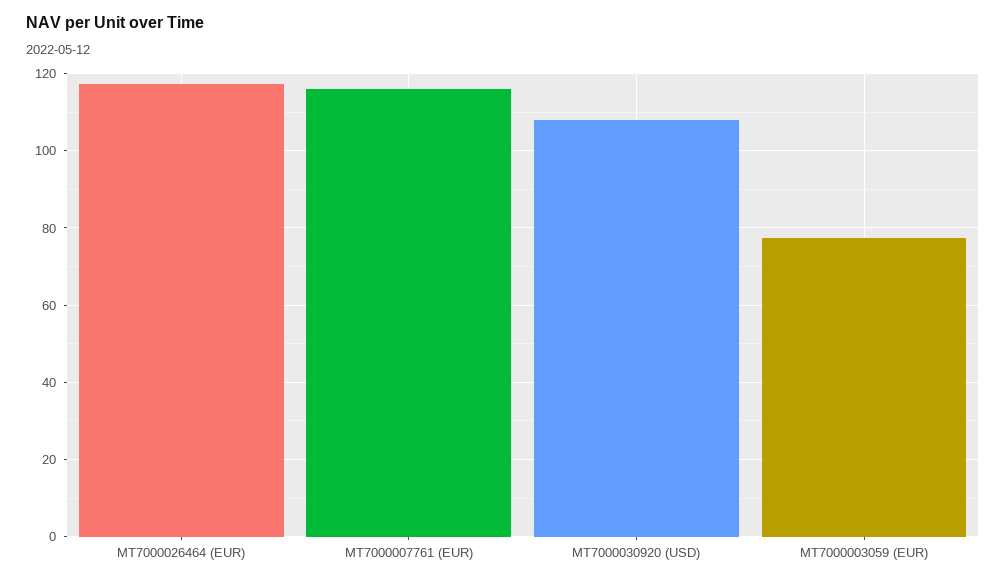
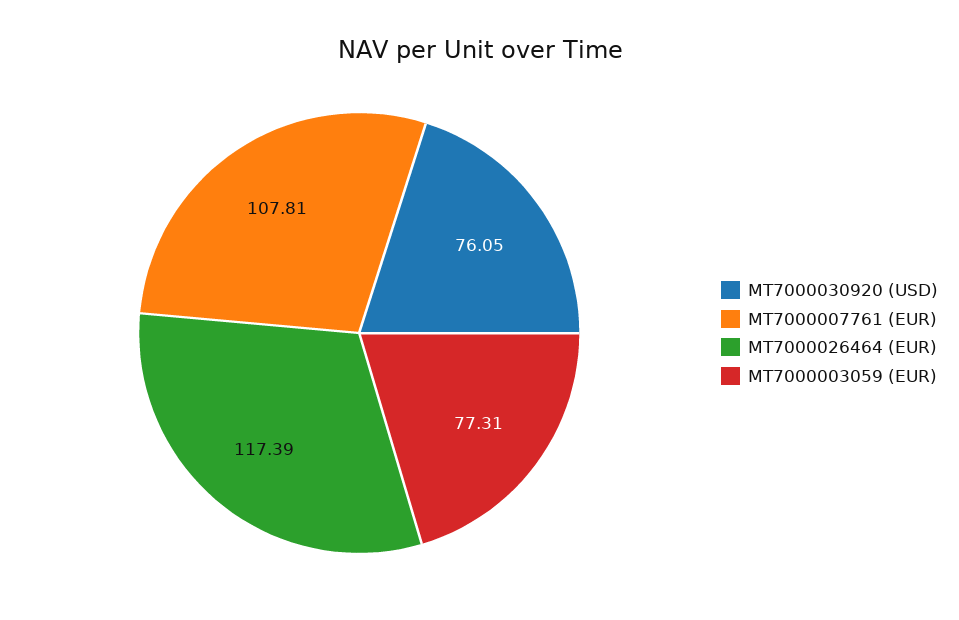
MT7000007761 (EUR): 116 -> 107.81
MT7000030920 (USD): 108 -> 76.05

